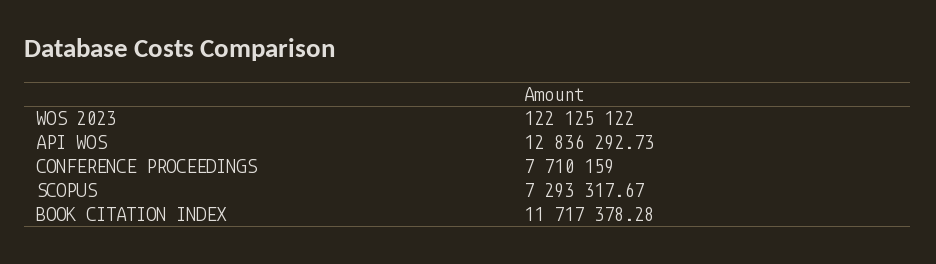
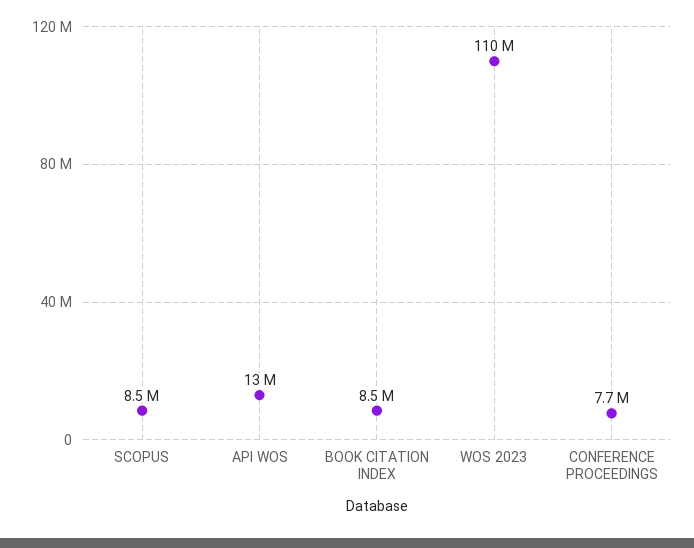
WOS 2023: 122125122 -> 110000000
SCOPUS: 7293317.67 -> 8500000
BOOK CITATION INDEX: 11717378.28 -> 8500000

